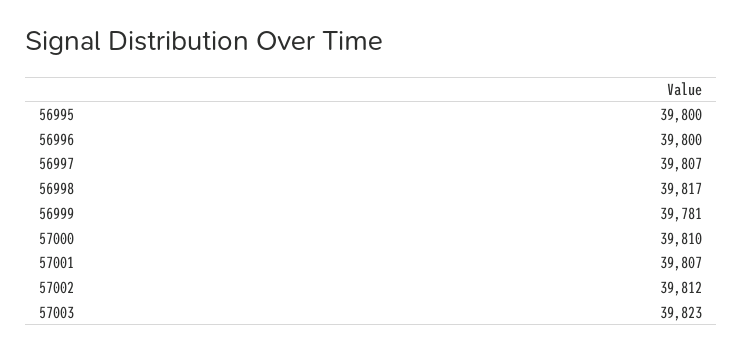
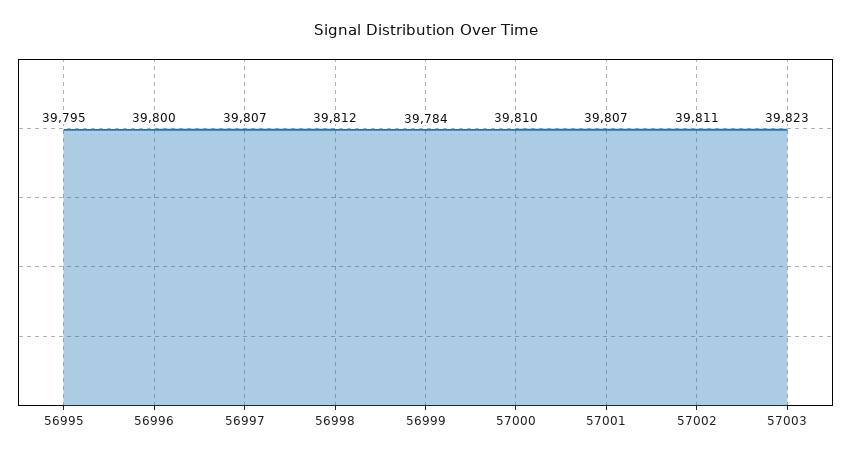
56995: 39800 -> 39795
56998: 39817 -> 39812
56999: 39781 -> 39784
57002: 39812 -> 39811

